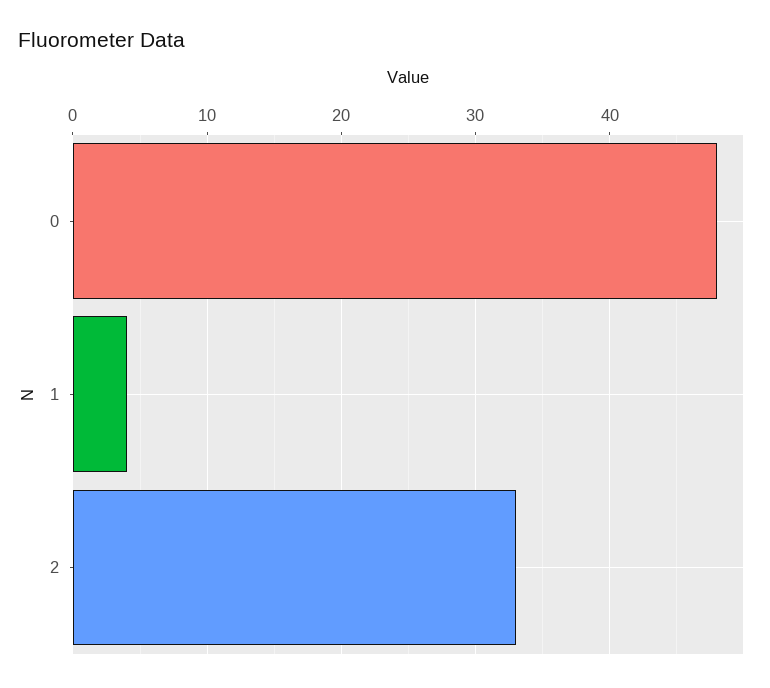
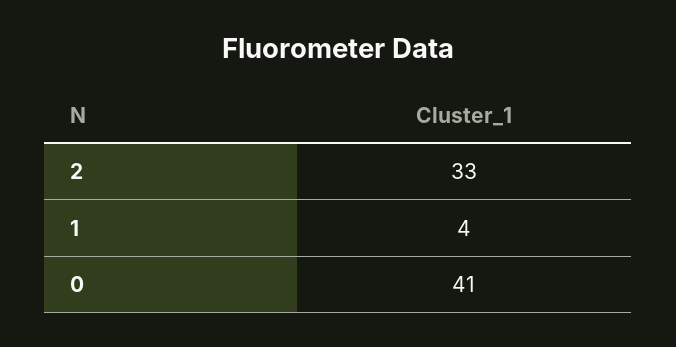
0: 48 -> 41

